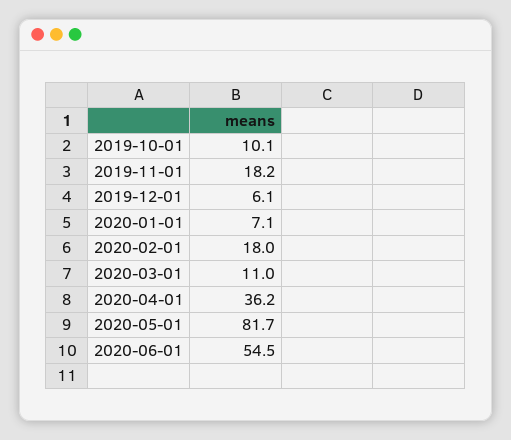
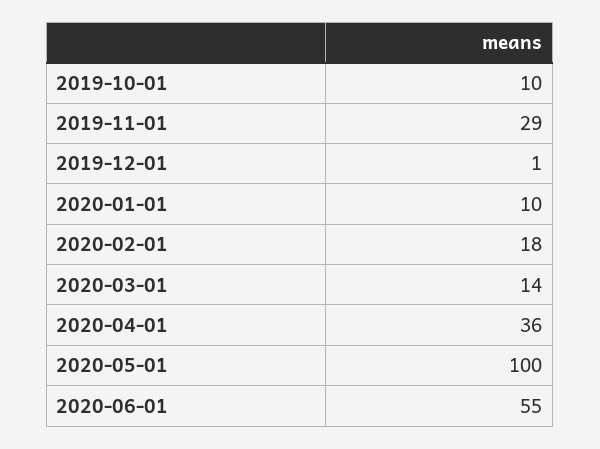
2019-11-01: 18.2 -> 29
2019-12-01: 6.1 -> 1
2020-01-01: 7.1 -> 10
2020-03-01: 11 -> 14
2020-05-01: 81.7 -> 100

